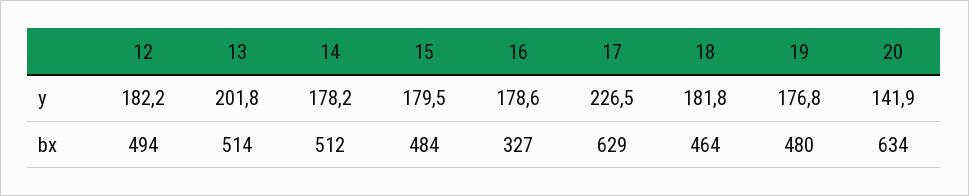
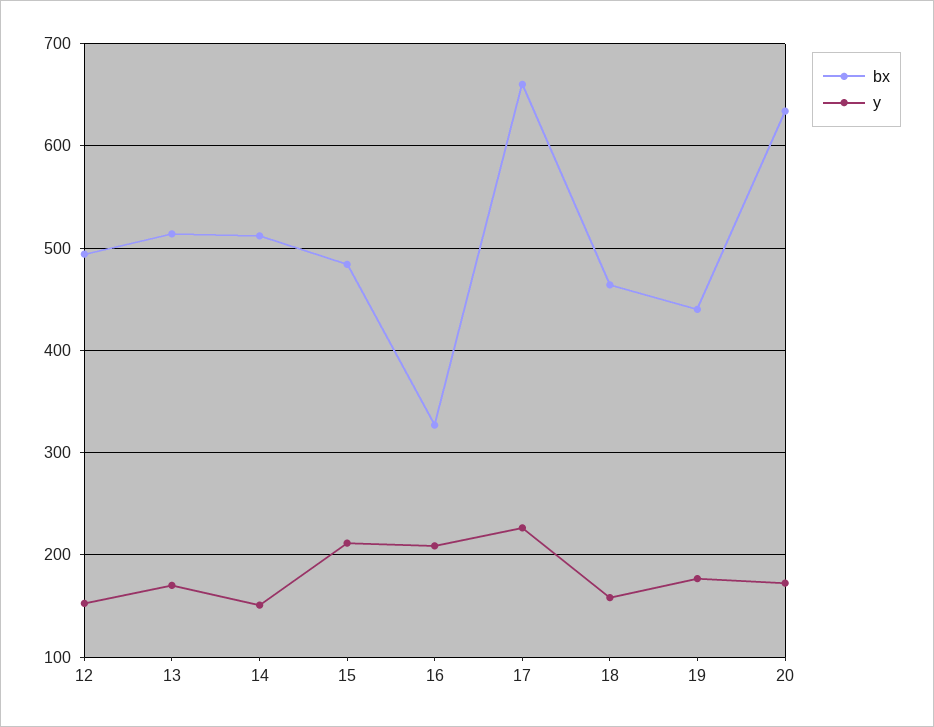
y, 12: 182.2 -> 150
y, 13: 201.8 -> 170
y, 14: 178.2 -> 150
y, 15: 179.5 -> 210
y, 16: 178.6 -> 210
y, 18: 181.8 -> 160
y, 20: 141.9 -> 170
bx, 17: 629 -> 660
bx, 19: 480 -> 440

